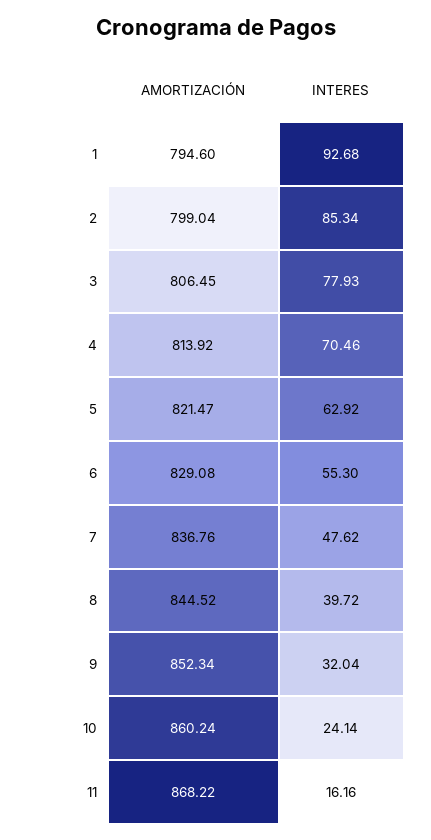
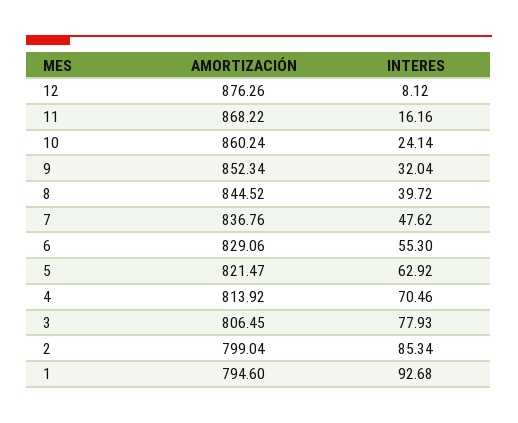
AMORTIZACIÓN, 6: 829.08 -> 829.06
AMORTIZACIÓN, 12: none -> 876.26
INTERES, 12: none -> 8.12

